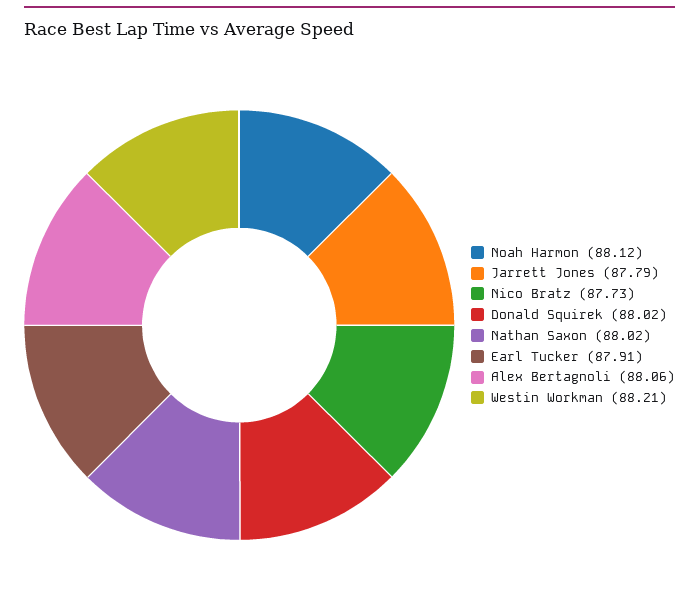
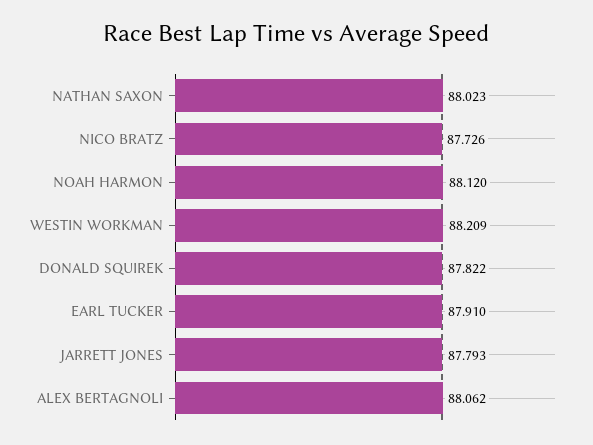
Donald Squirek: 88.02 -> 87.822

